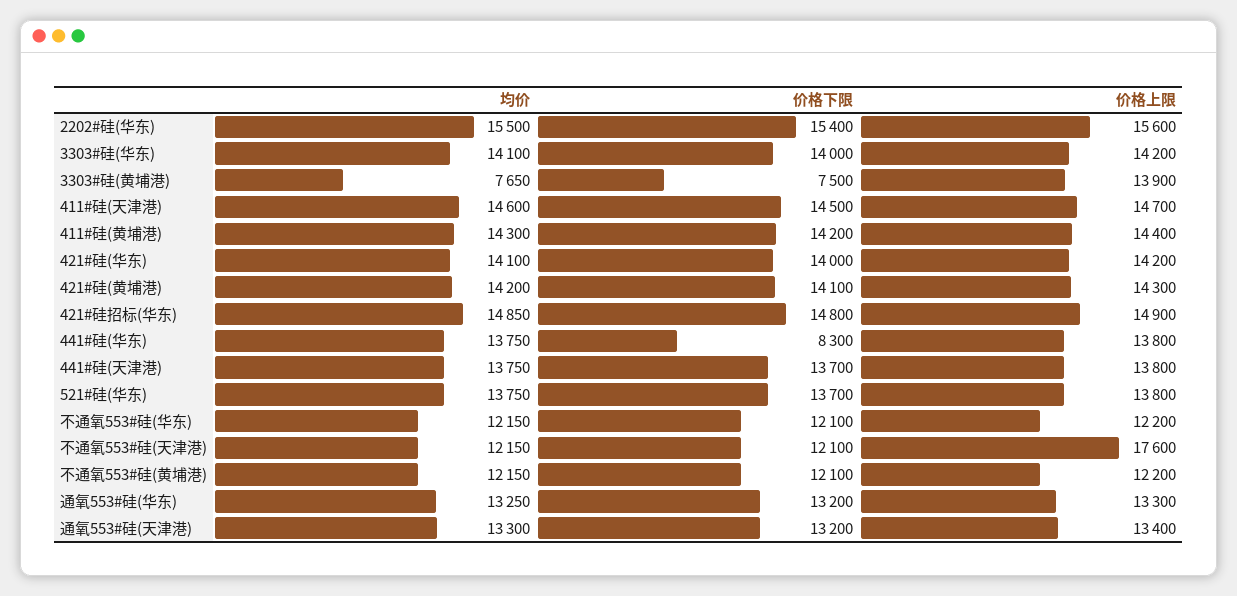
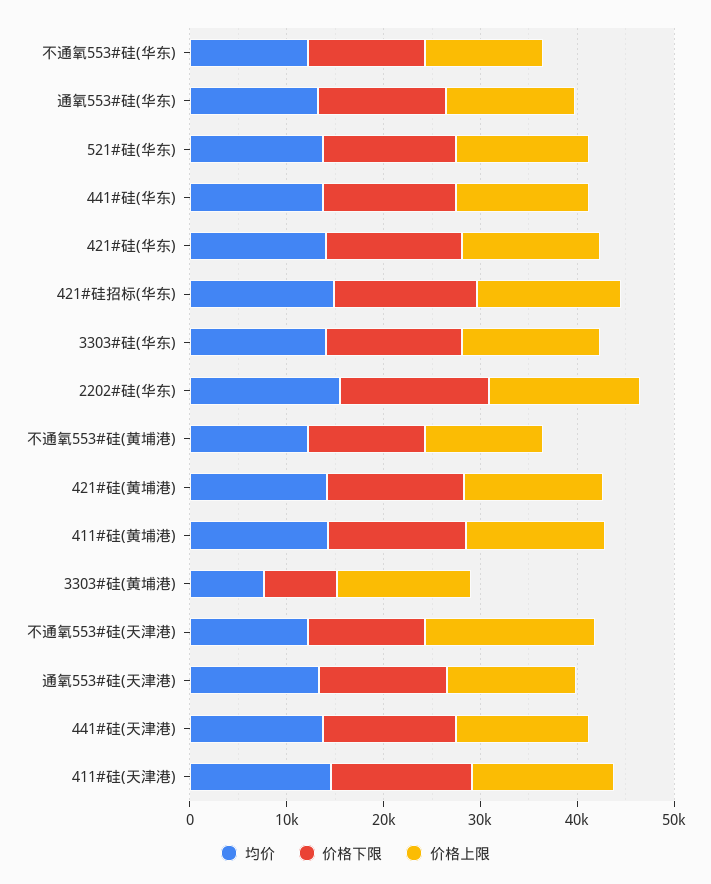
价格下限, 441#硅(华东): 8300 -> 14000

